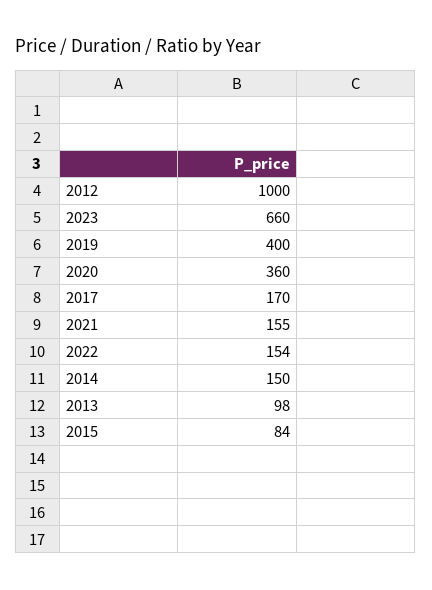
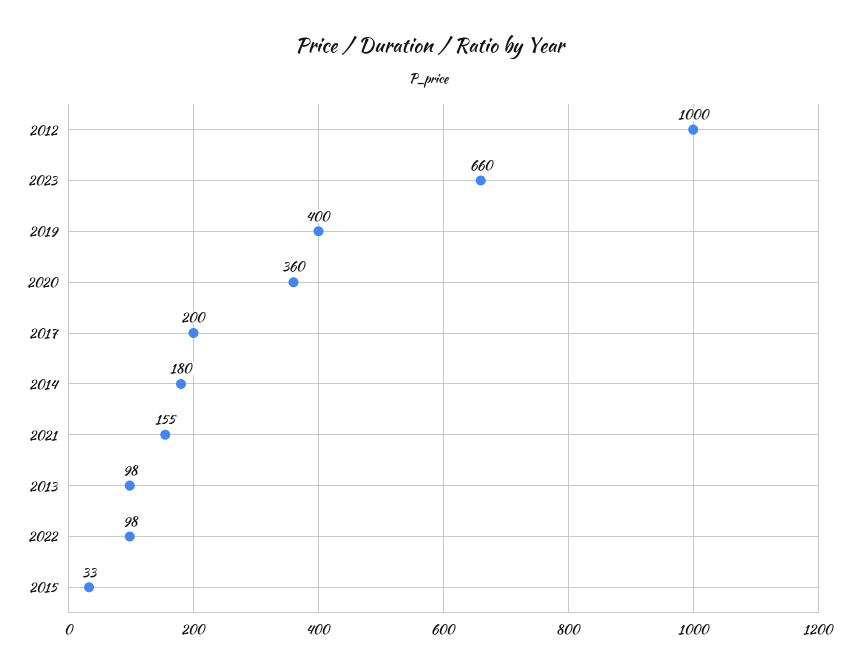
2017: 170 -> 200
2022: 154 -> 98
2014: 150 -> 180
2015: 84 -> 33

